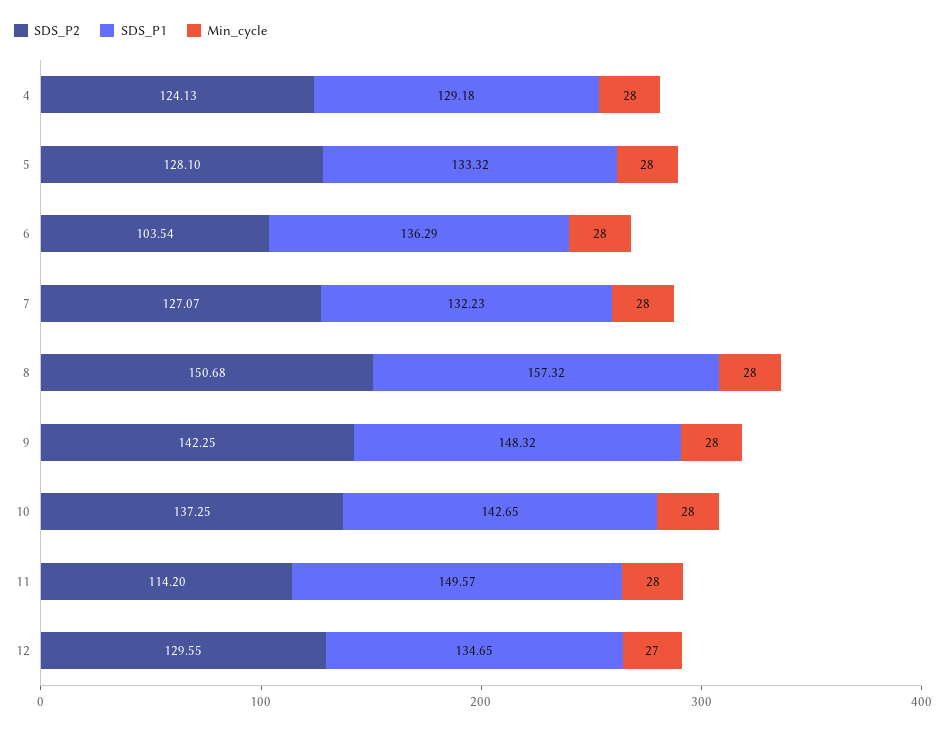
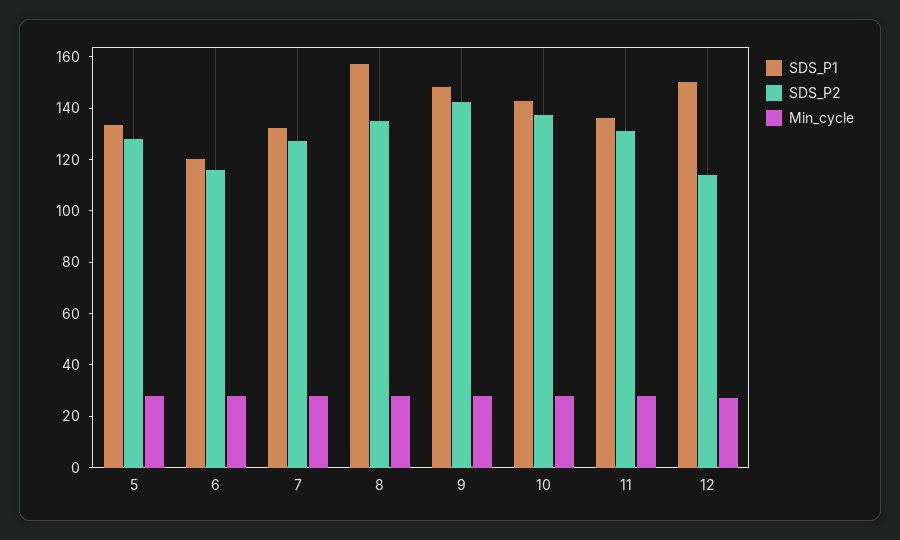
SDS_P2, 4: 124.13 -> none
SDS_P1, 4: 129.18 -> none
Min_cycle, 4: 28 -> none
SDS_P2, 6: 103.54 -> 115
SDS_P1, 6: 136.29 -> 120
SDS_P2, 8: 150.68 -> 135
SDS_P2, 11: 114.2 -> 130
SDS_P1, 11: 149.57 -> 135
SDS_P2, 12: 129.55 -> 115
SDS_P1, 12: 134.65 -> 150

